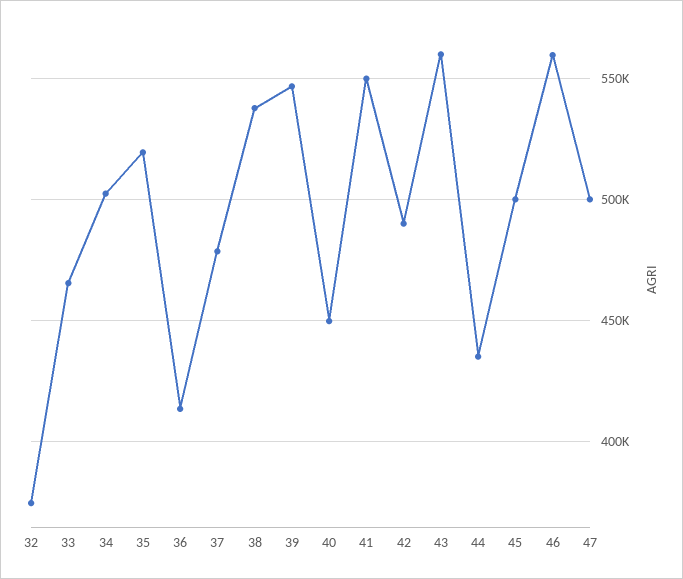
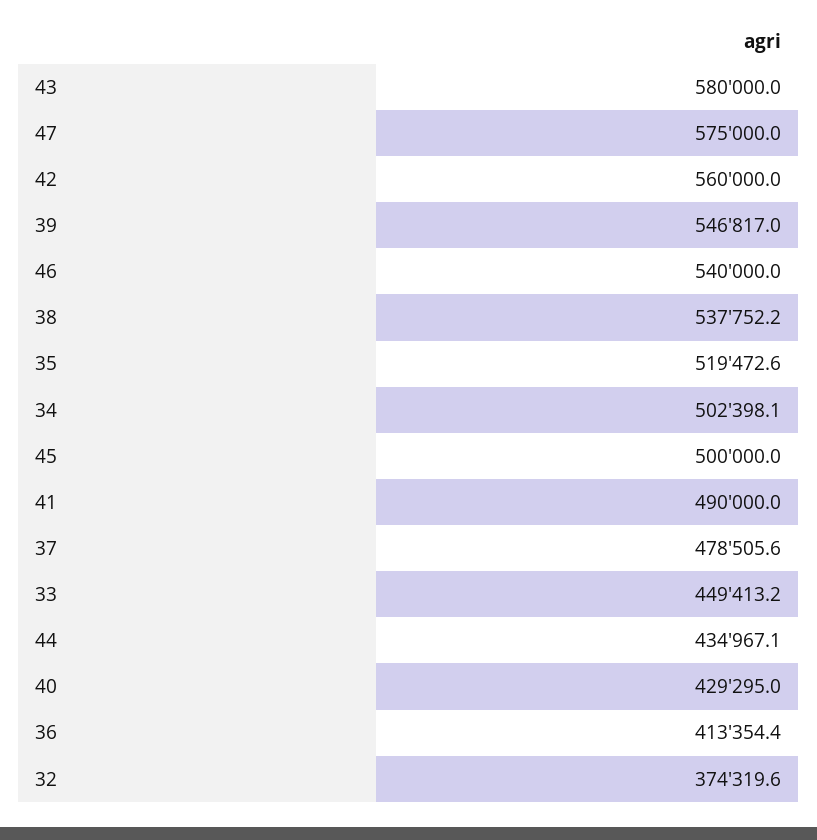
33: 465000 -> 449413.2
40: 450000 -> 429295
41: 550000 -> 490000
42: 490000 -> 560000
43: 560000 -> 580000
46: 560000 -> 540000
47: 500000 -> 575000

